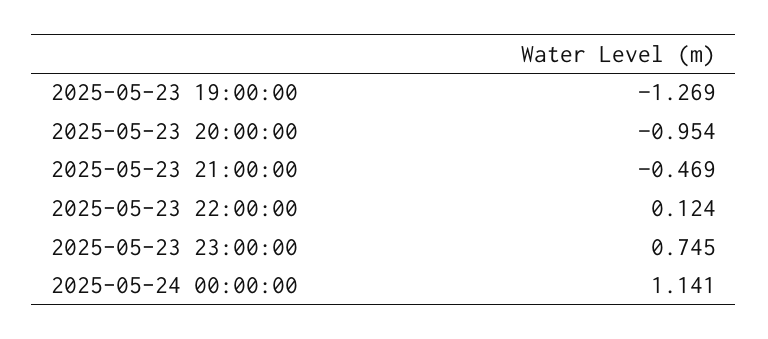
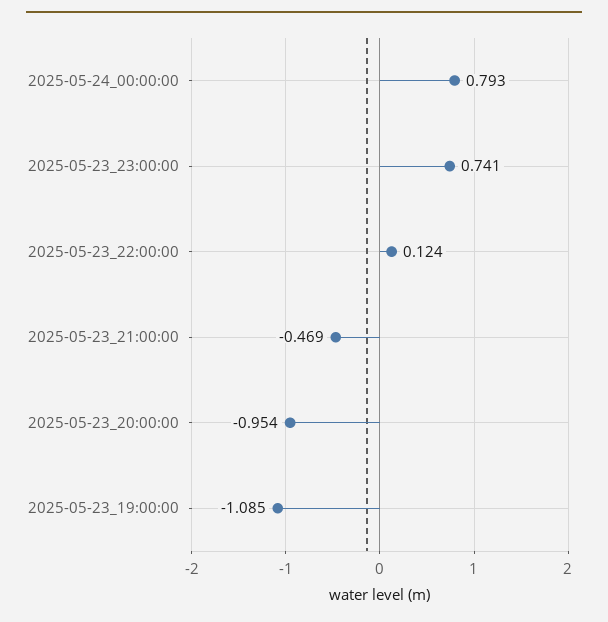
2025-05-23 19:00:00: -1.269 -> -1.085
2025-05-23 23:00:00: 0.745 -> 0.741
2025-05-24 00:00:00: 1.141 -> 0.793

